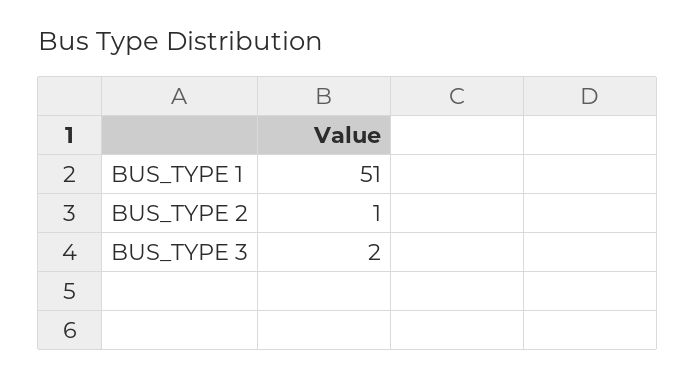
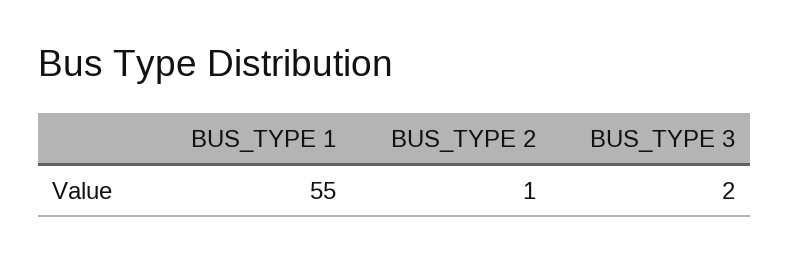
BUS_TYPE 1: 51 -> 55

